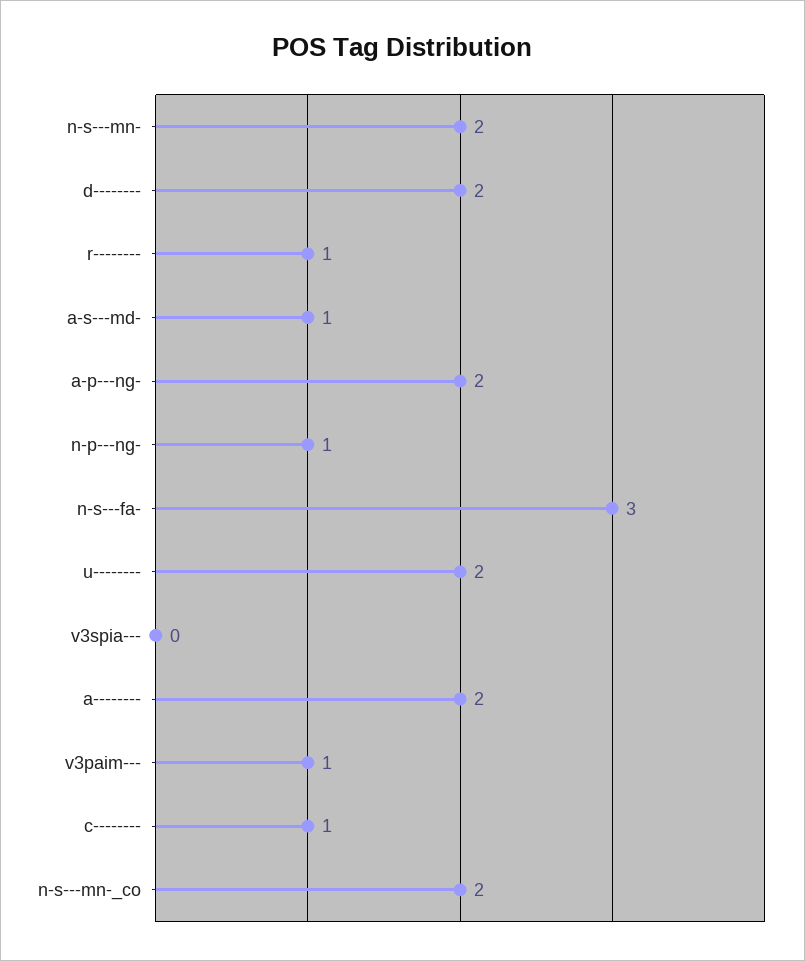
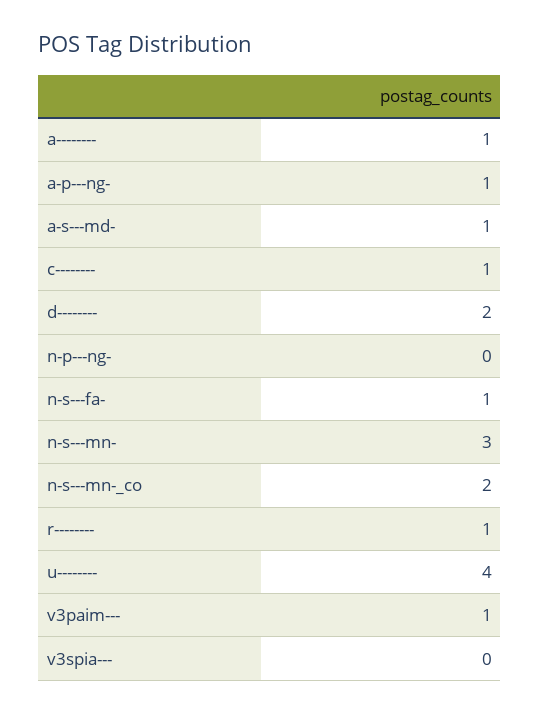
n-s---mn-: 2 -> 3
a-p---ng-: 2 -> 1
n-p---ng-: 1 -> 0
n-s---fa-: 3 -> 1
u--------: 2 -> 4
a--------: 2 -> 1

